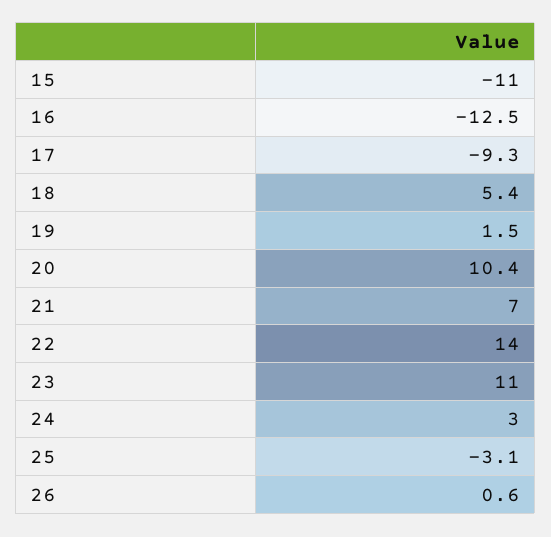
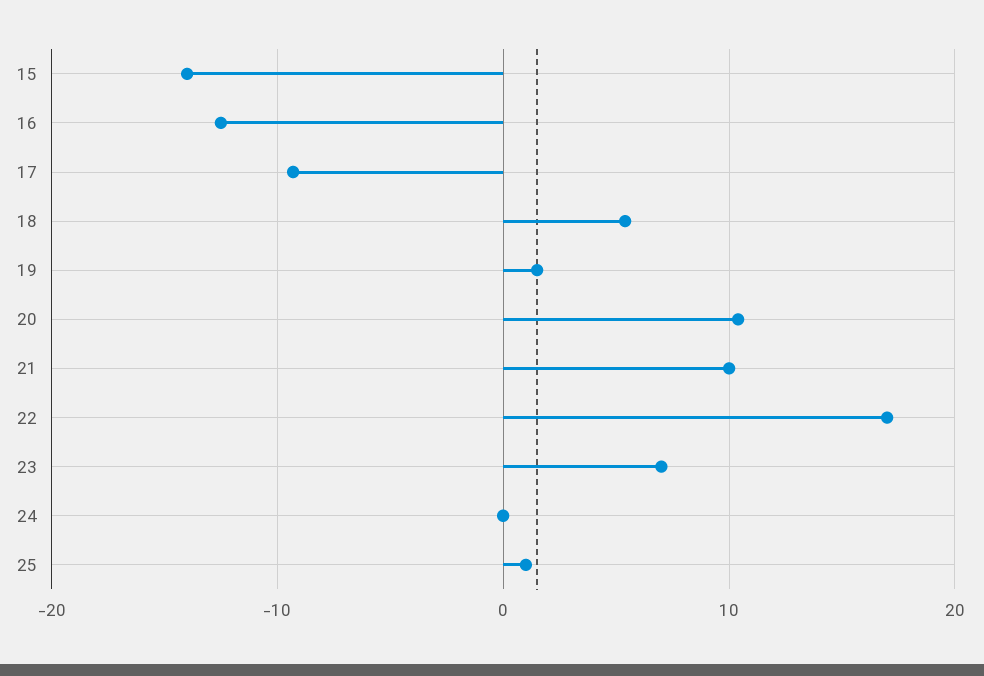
15: -11 -> -14
21: 7 -> 10
22: 14 -> 17
23: 11 -> 7
24: 3 -> 0
25: -3.1 -> 1
26: 0.6 -> none

